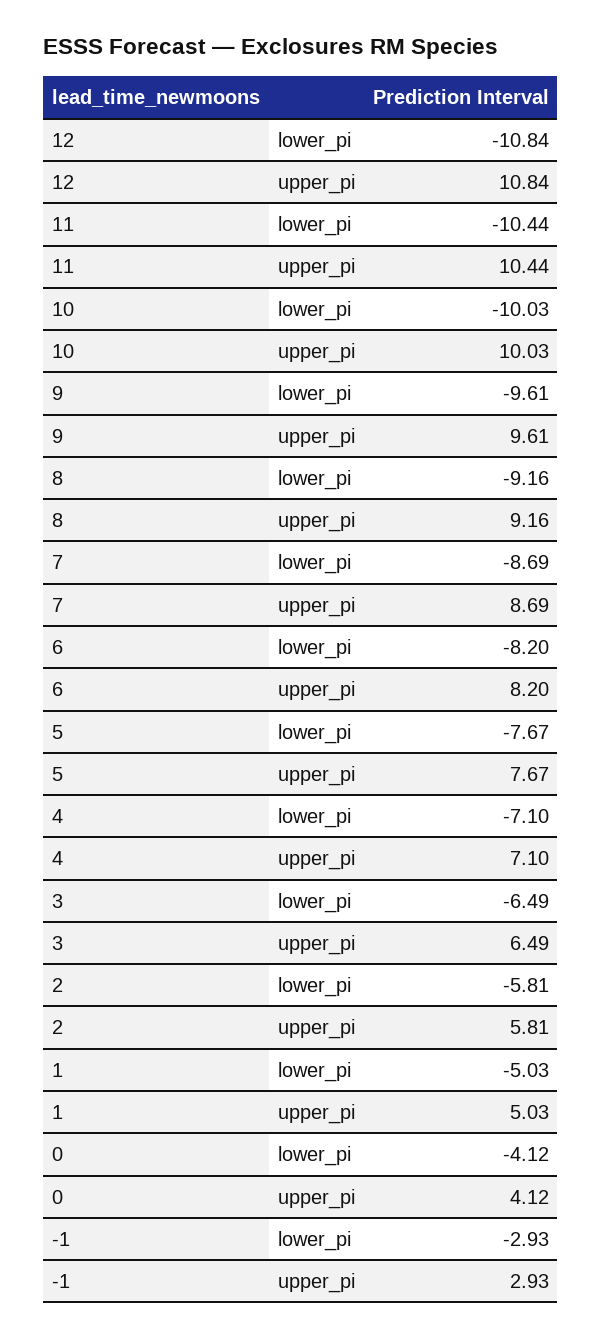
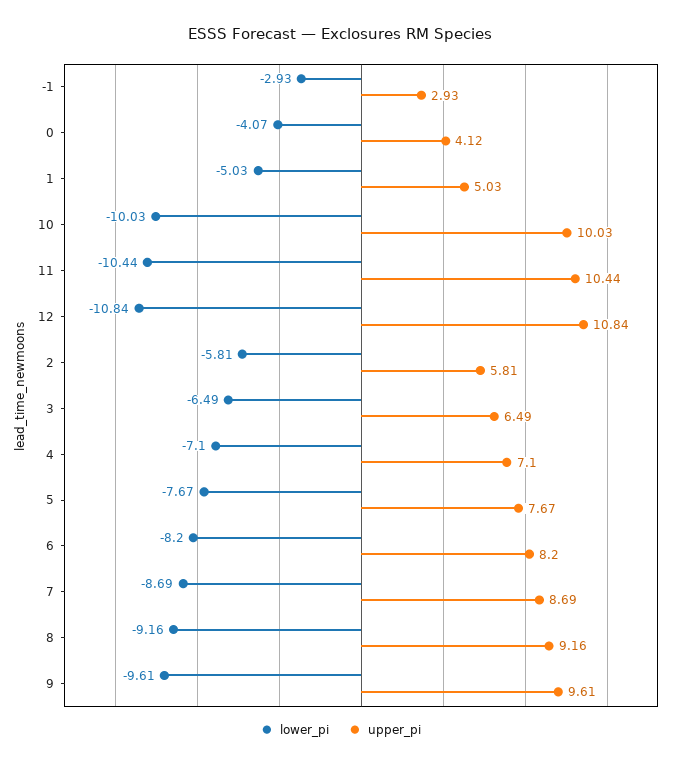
lower_pi, 0: -4.12 -> -4.07

